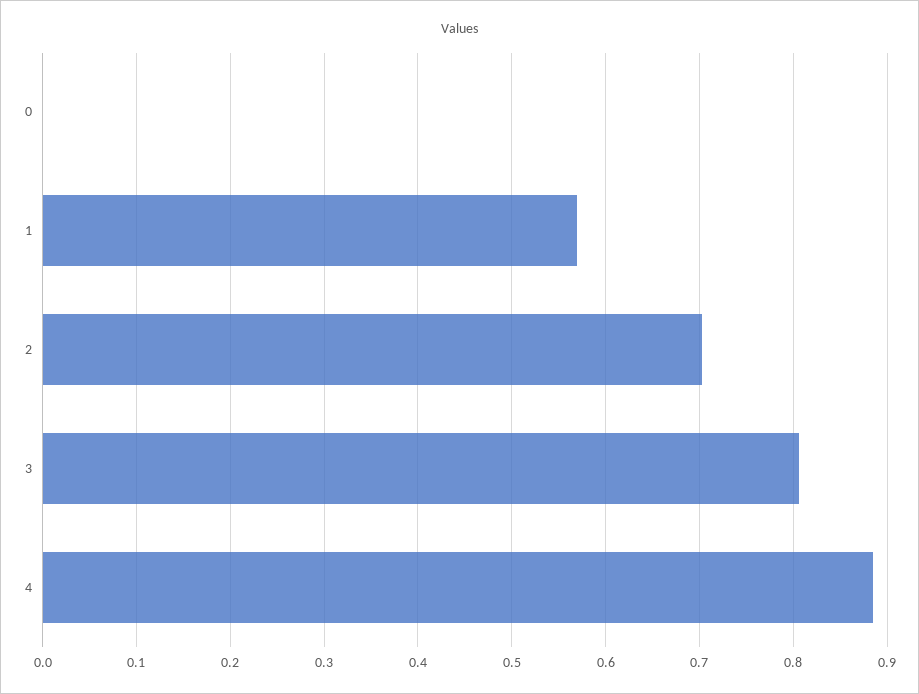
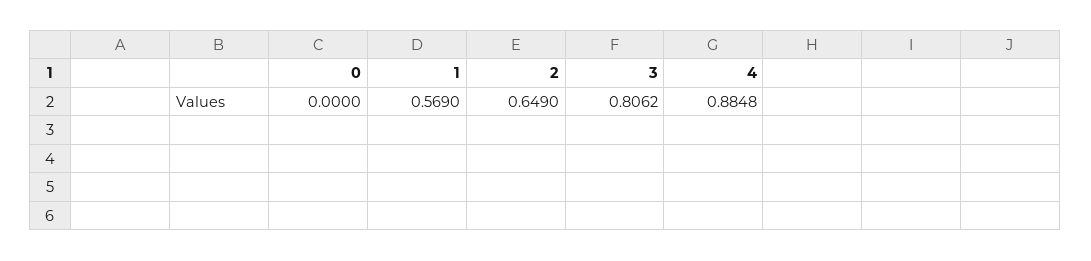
2: 0.7 -> 0.649

